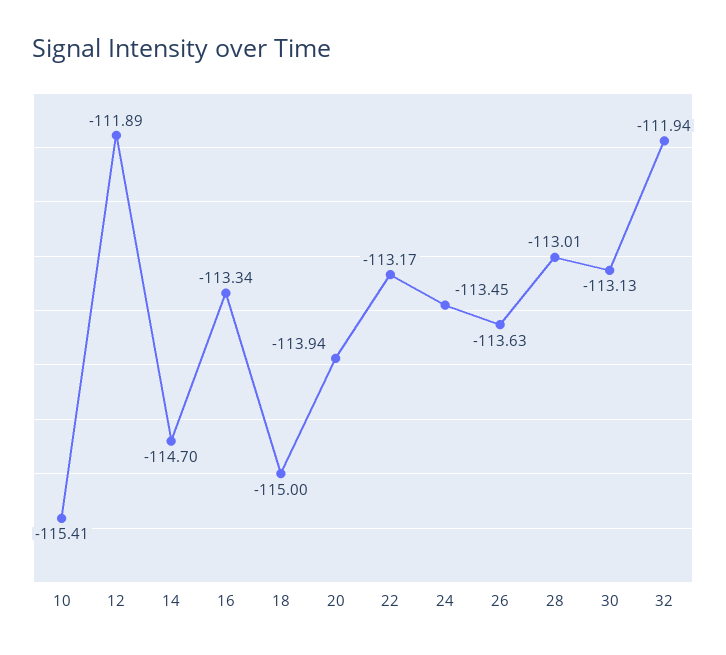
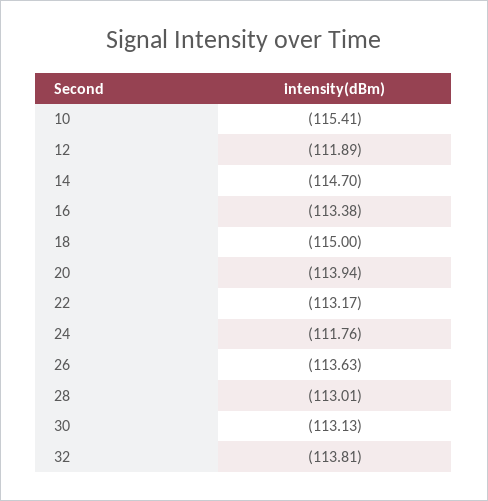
16: -113.34 -> -113.38
24: -113.45 -> -111.76
32: -111.94 -> -113.81

